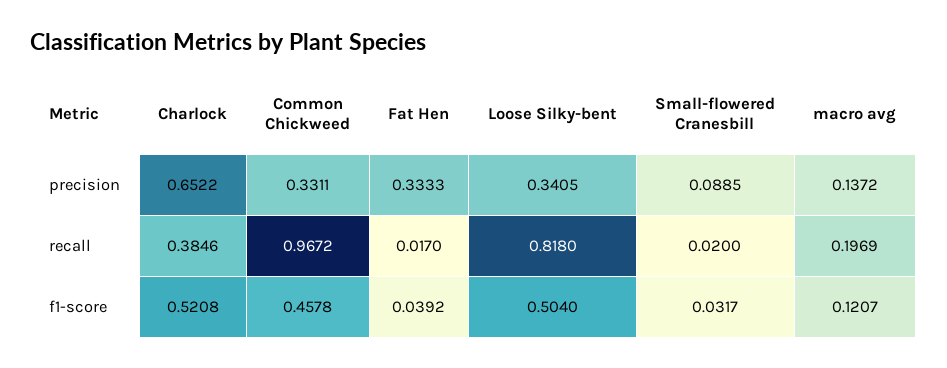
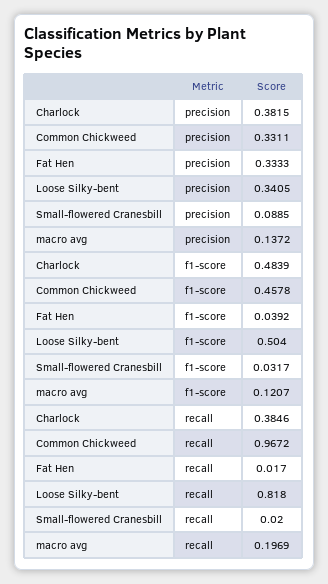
Charlock, precision: 0.6522 -> 0.3815
Charlock, f1-score: 0.5208 -> 0.4839

